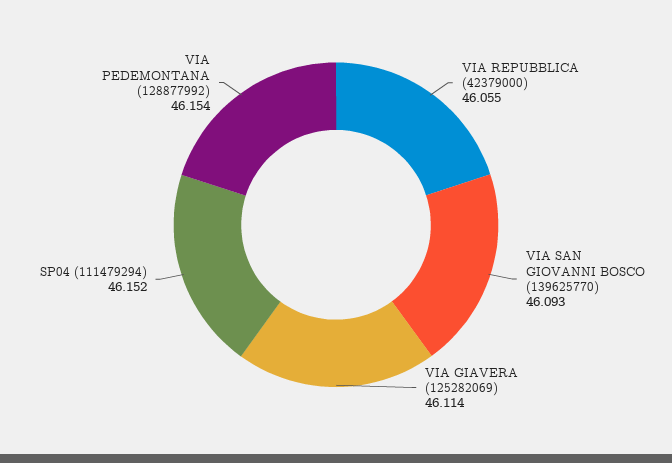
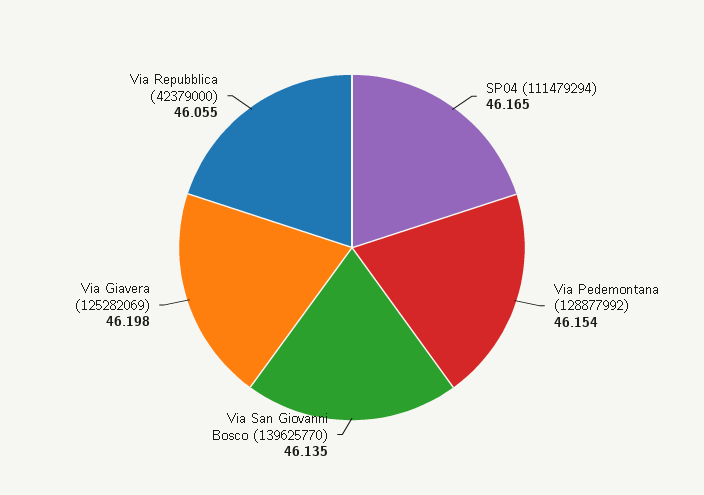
VIA SAN GIOVANNI BOSCO (139625770): 46.093 -> 46.135
VIA GIAVERA (125282069): 46.114 -> 46.198
SP04 (111479294): 46.152 -> 46.165

